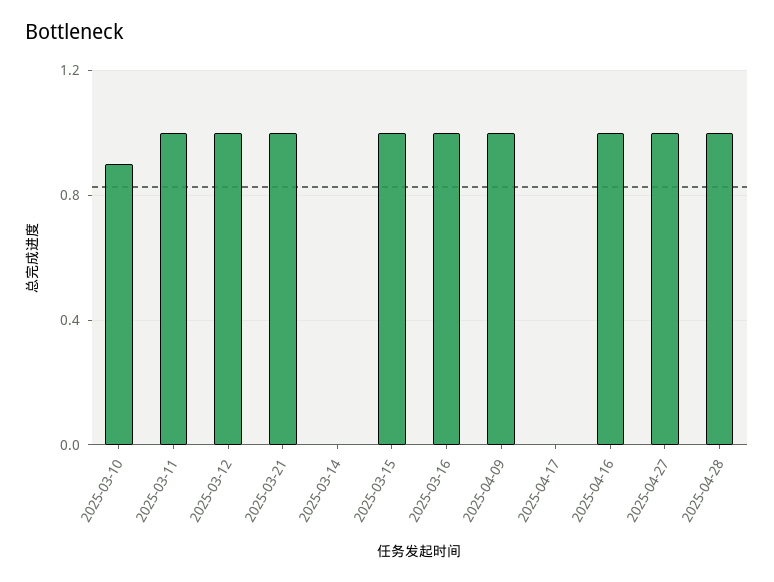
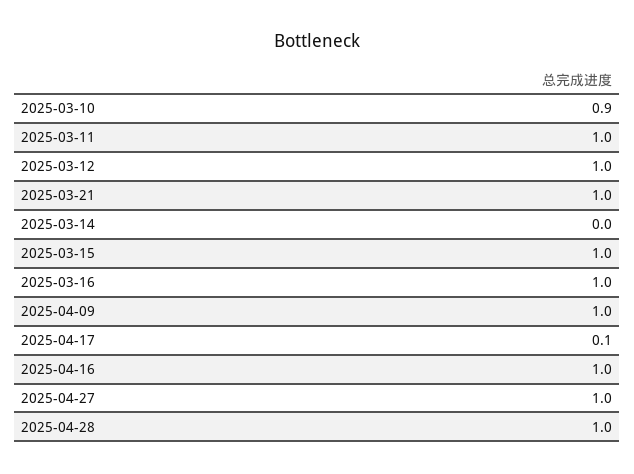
2025-04-17: 0 -> 0.1

